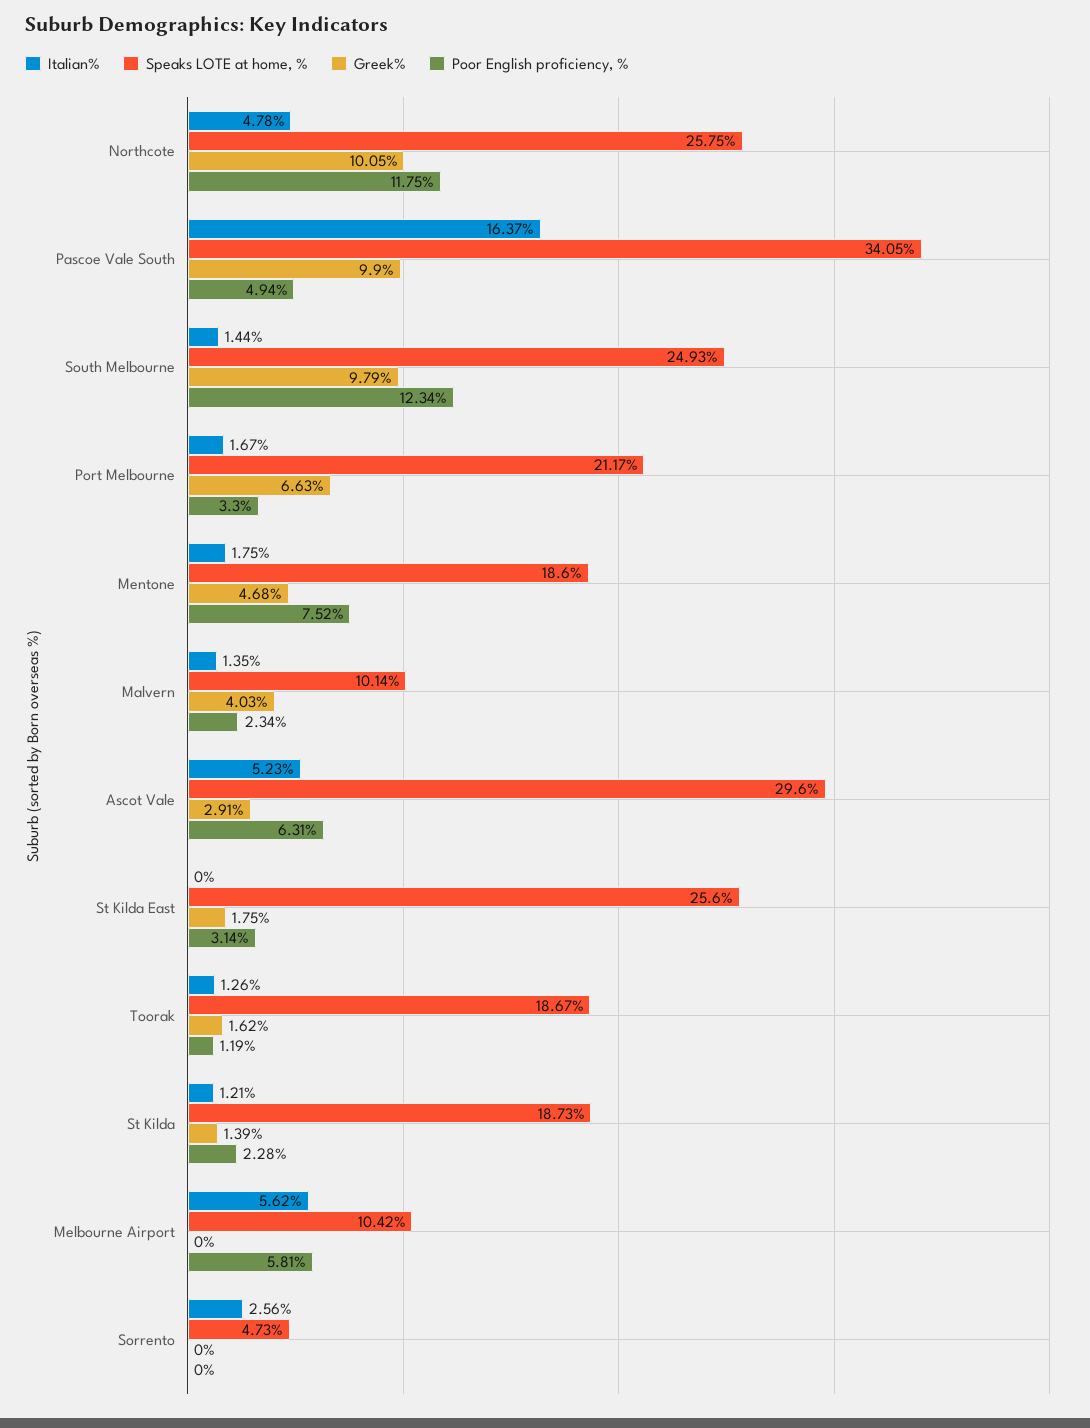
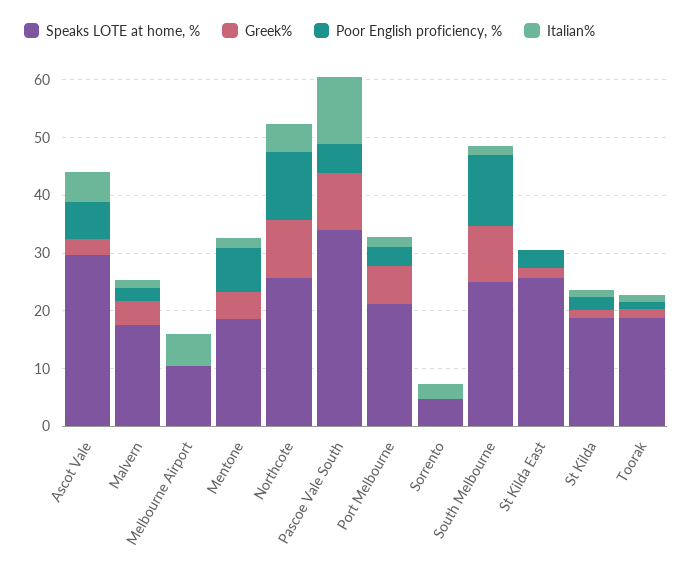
Italian%, Pascoe Vale South: 16.37 -> 12
Speaks LOTE at home, %, Malvern: 10.14 -> 18
Poor English proficiency, %, Melbourne Airport: 5.81 -> 0

